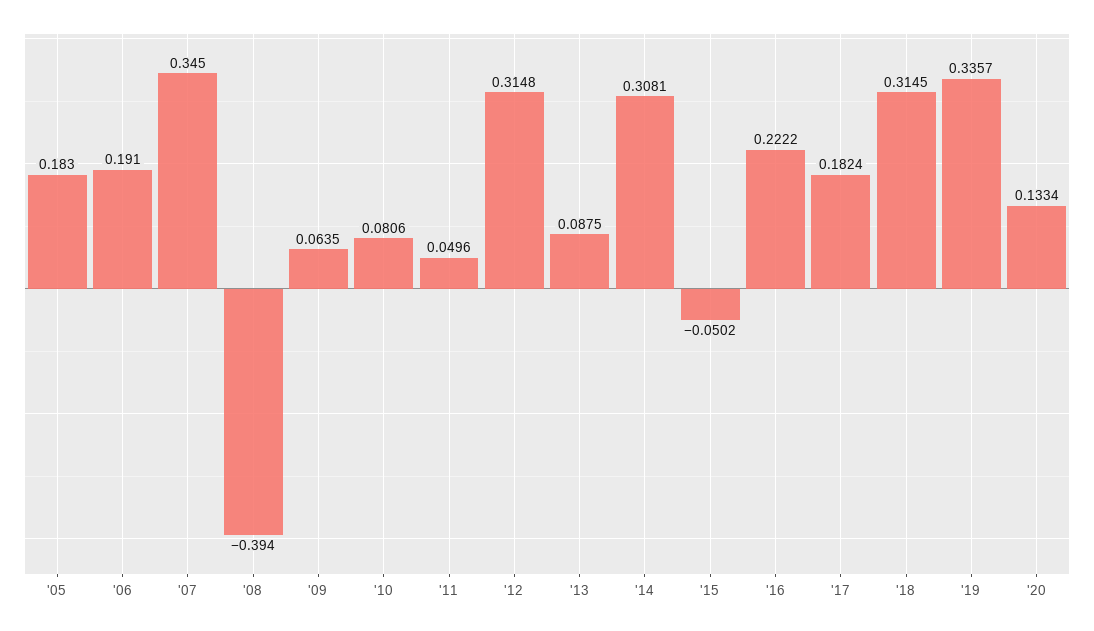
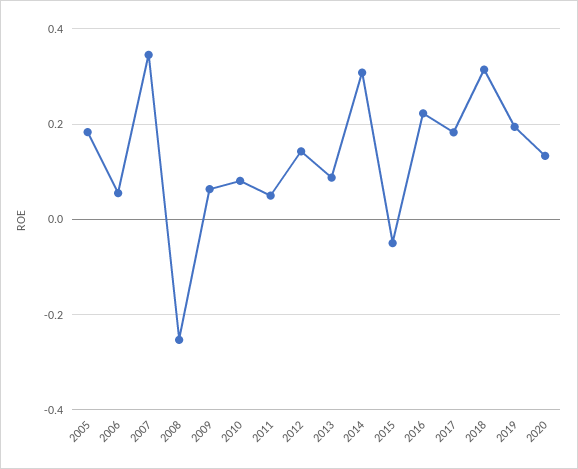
'06: 0.191 -> 0.06
'08: -0.394 -> -0.26
'12: 0.3148 -> 0.14
'19: 0.3357 -> 0.2

